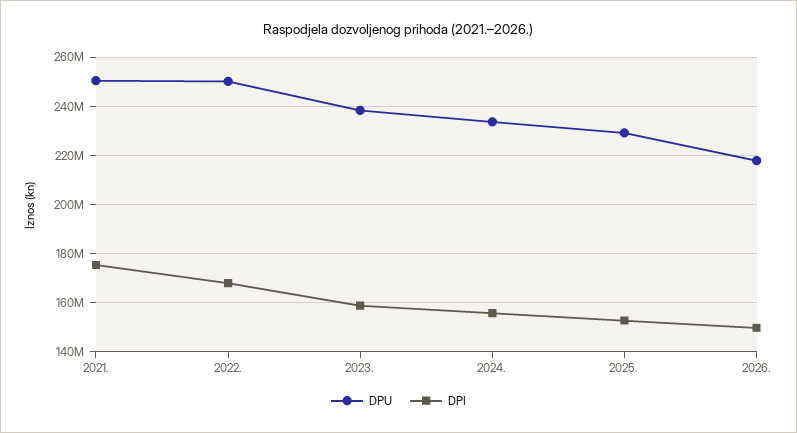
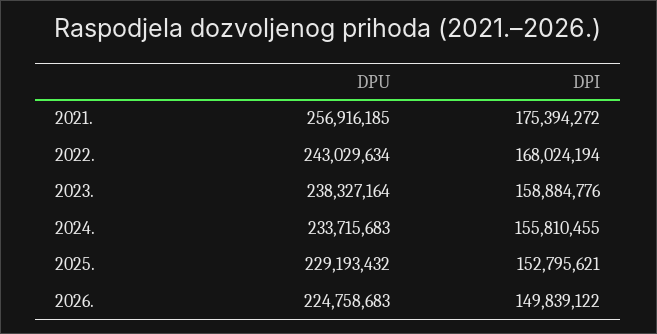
DPU, 2021.: 250000000 -> 256916185
DPU, 2022.: 250000000 -> 243029634
DPU, 2026.: 217500000 -> 224758683

